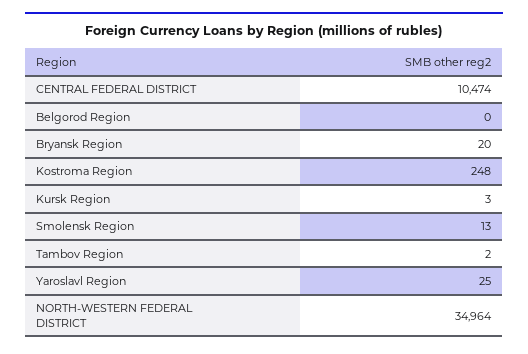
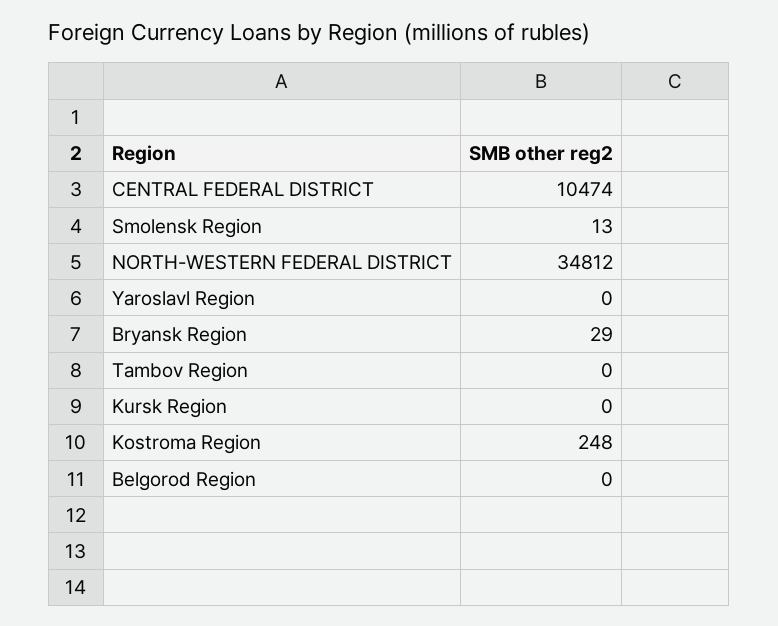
Bryansk Region: 20 -> 29
Kursk Region: 3 -> 0
Tambov Region: 2 -> 0
Yaroslavl Region: 25 -> 0
NORTH-WESTERN FEDERAL DISTRICT: 34964 -> 34812

